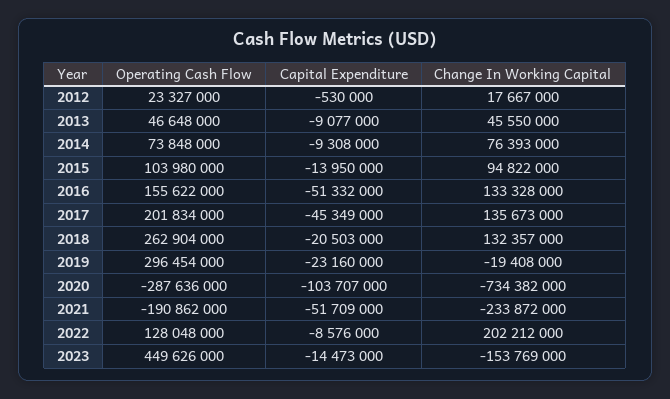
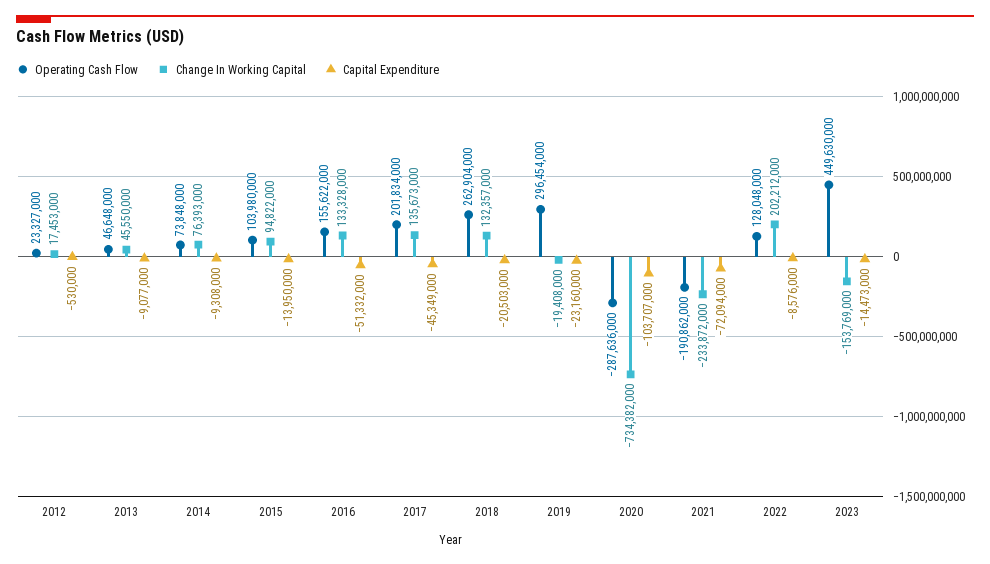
Change In Working Capital, 2012: 17667000 -> 17453000
Capital Expenditure, 2021: -51709000 -> -72094000
Operating Cash Flow, 2023: 449626000 -> 449630000

